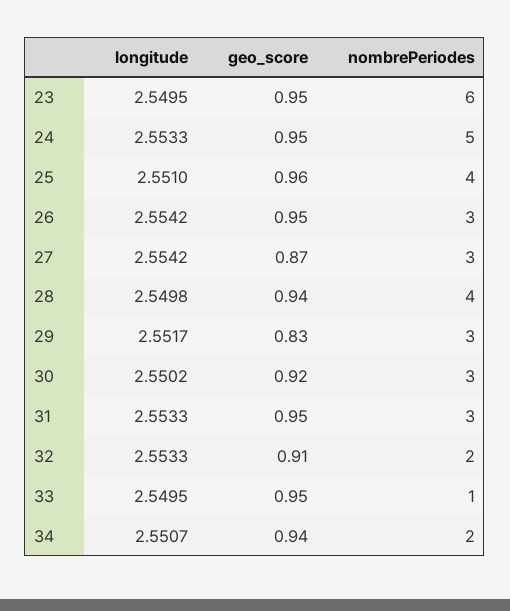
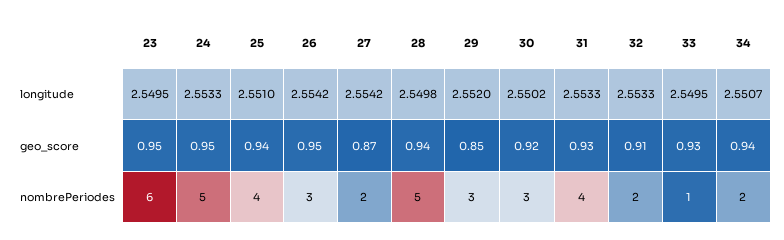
geo_score, 25: 0.96 -> 0.94
nombrePeriodes, 27: 3 -> 2
nombrePeriodes, 28: 4 -> 5
longitude, 29: 2.5517 -> 2.552
geo_score, 29: 0.83 -> 0.85
geo_score, 31: 0.95 -> 0.93
nombrePeriodes, 31: 3 -> 4
geo_score, 33: 0.95 -> 0.93

